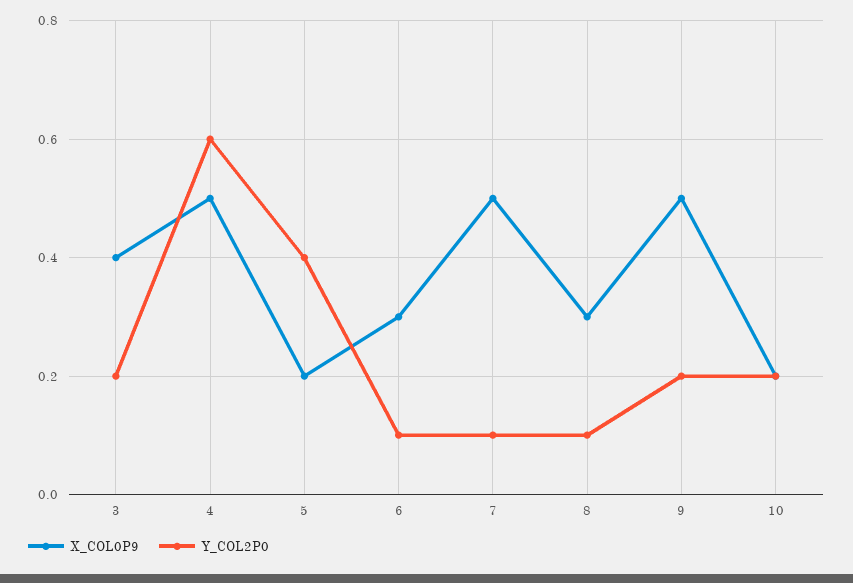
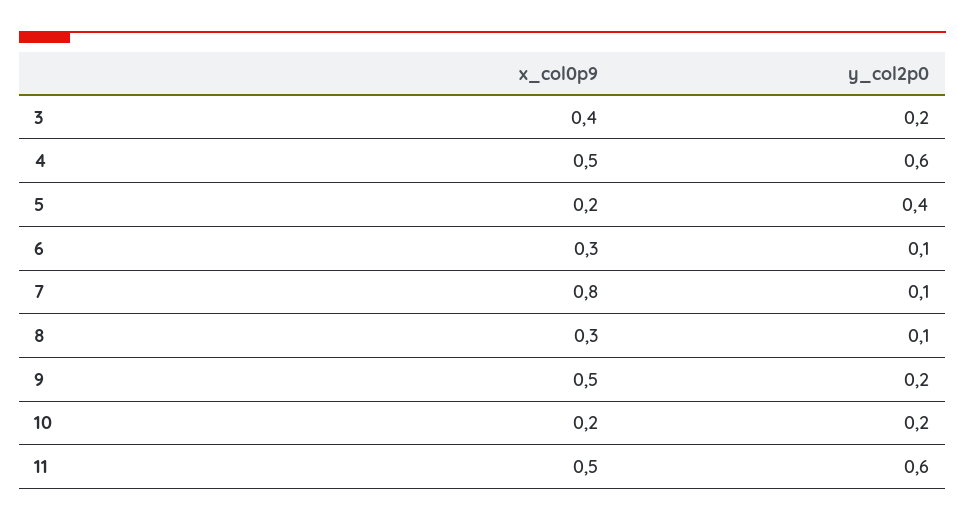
X_COL0P9, 7: 0.5 -> 0.8
X_COL0P9, 11: none -> 0.5
Y_COL2P0, 11: none -> 0.6

